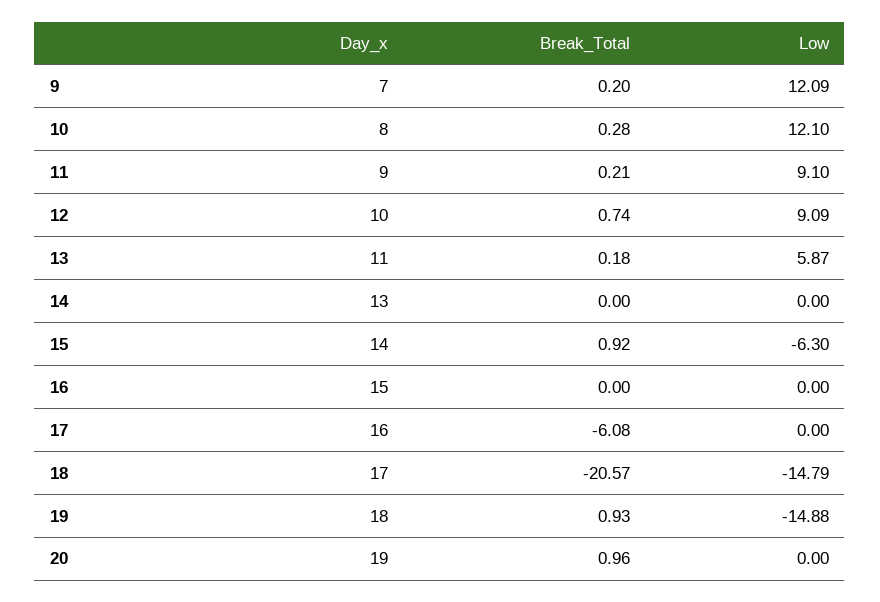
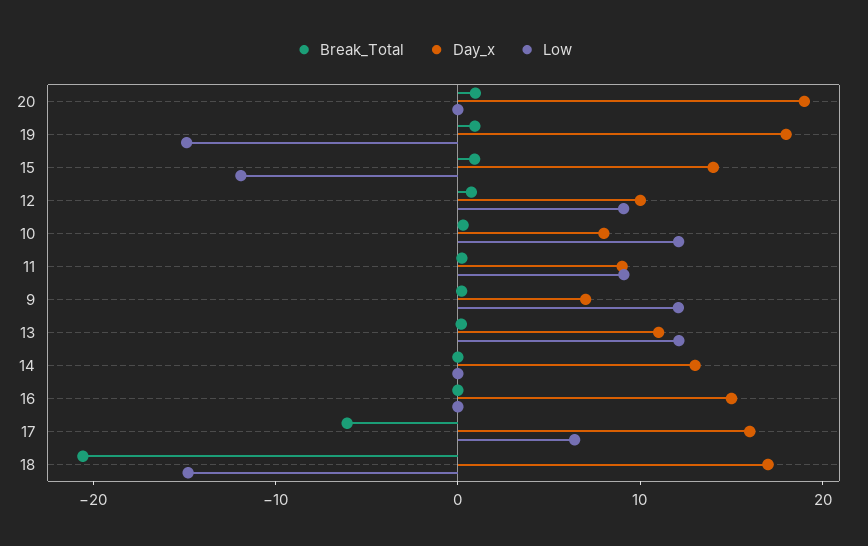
Low, 13: 5.87 -> 12
Low, 15: -6.3 -> -12
Low, 17: 0 -> 6

